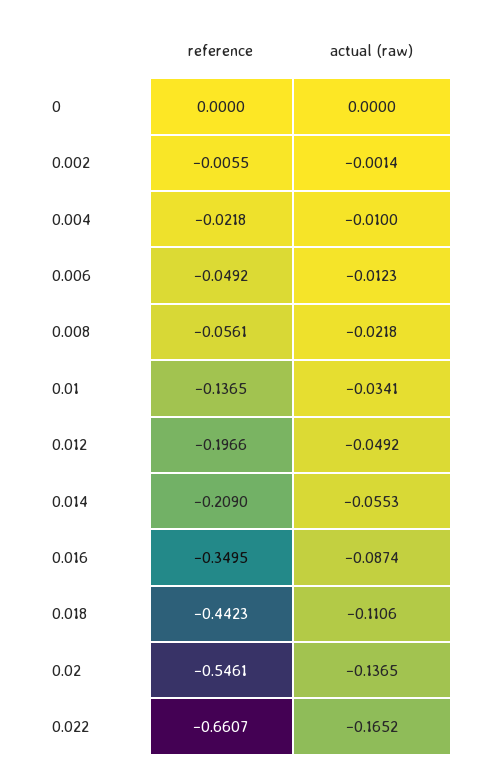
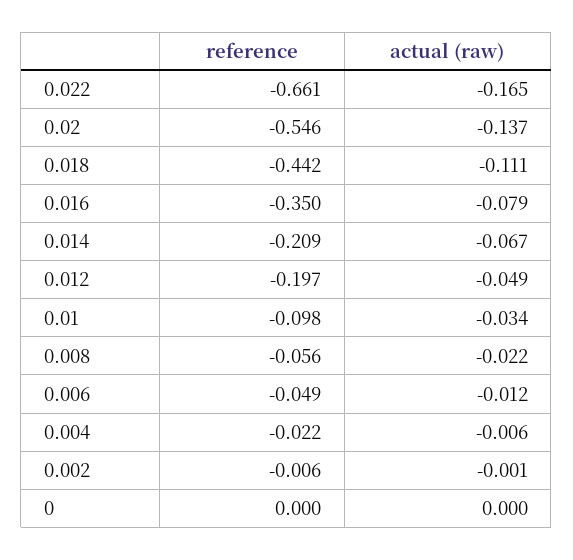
actual (raw), 0.004: -0.01 -> -0.006
reference, 0.01: -0.1365 -> -0.098
actual (raw), 0.014: -0.0553 -> -0.067
actual (raw), 0.016: -0.0874 -> -0.079

